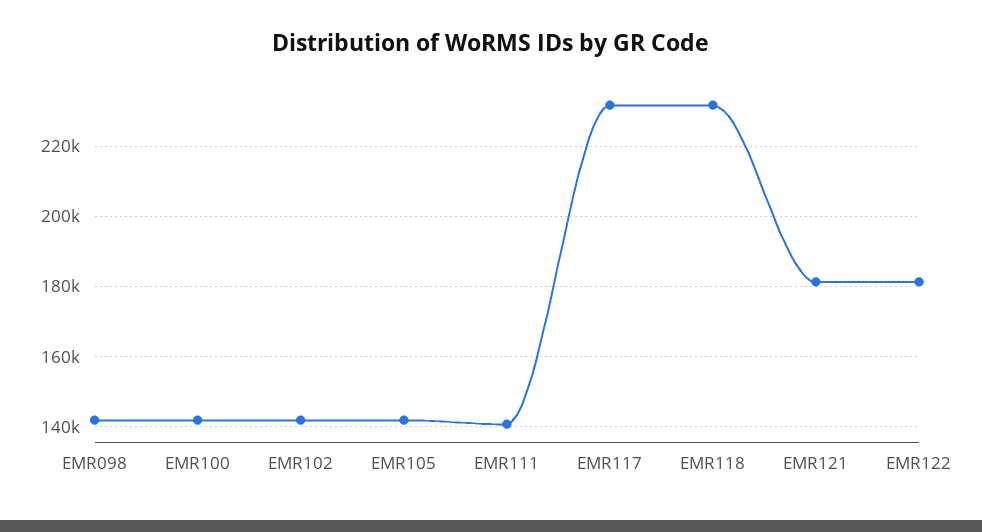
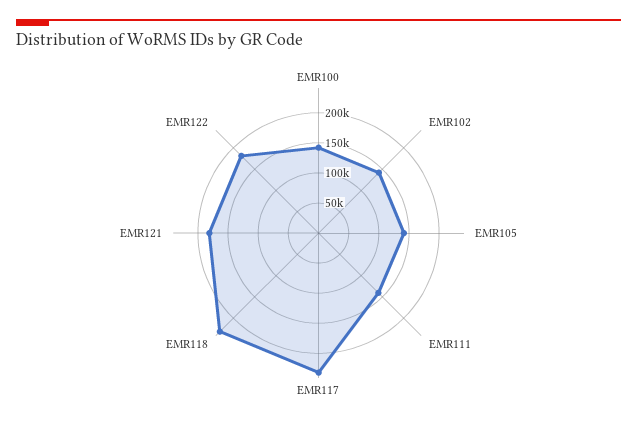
EMR098: 142000 -> none

